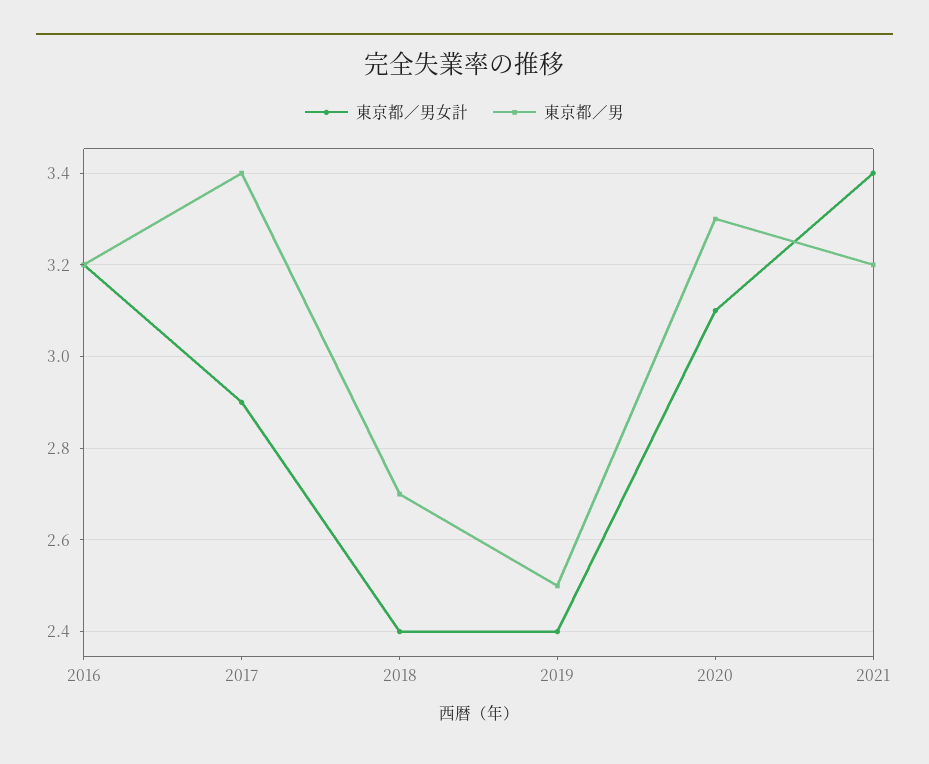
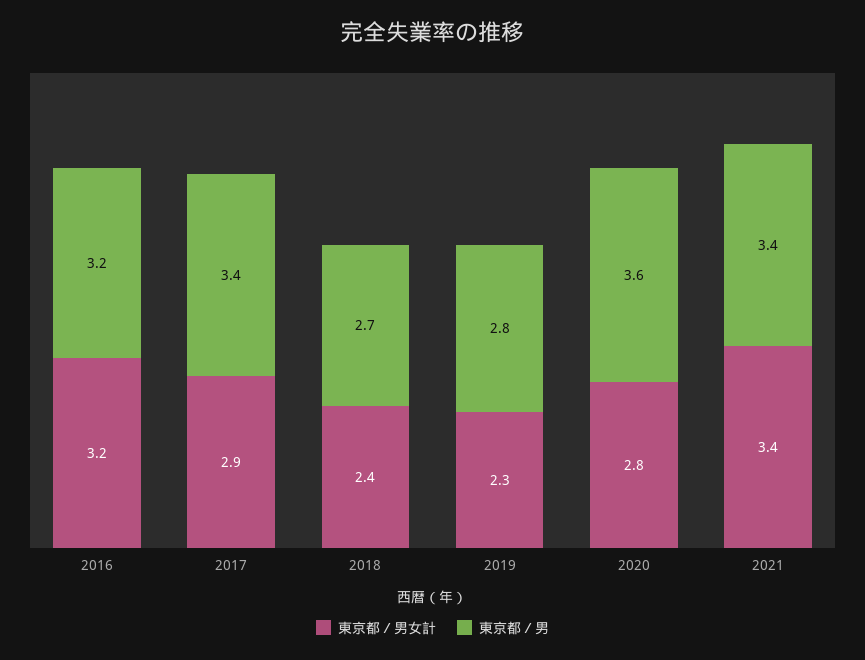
東京都／男女計, 2019: 2.4 -> 2.3
東京都／男, 2019: 2.5 -> 2.8
東京都／男女計, 2020: 3.1 -> 2.8
東京都／男, 2020: 3.3 -> 3.6
東京都／男, 2021: 3.2 -> 3.4

